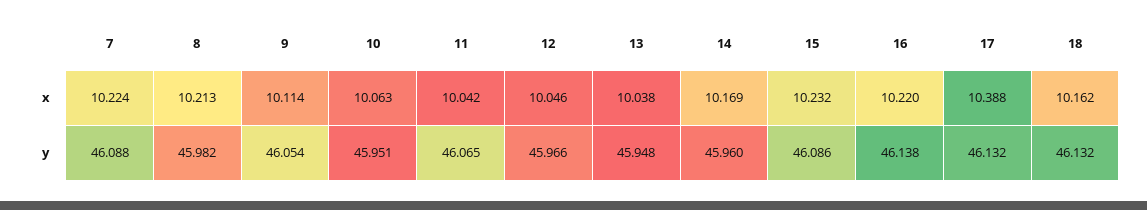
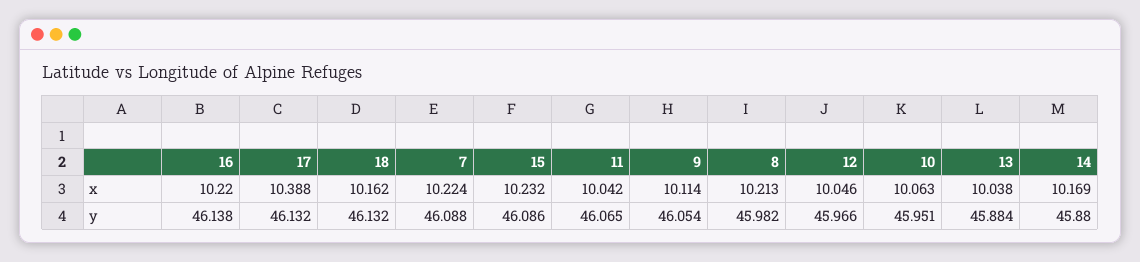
13, y: 45.948 -> 45.884
14, y: 45.96 -> 45.88

